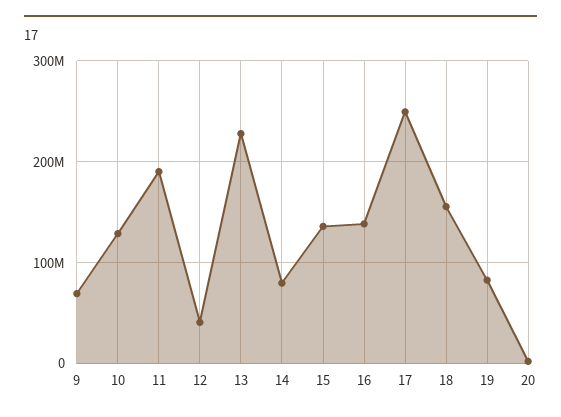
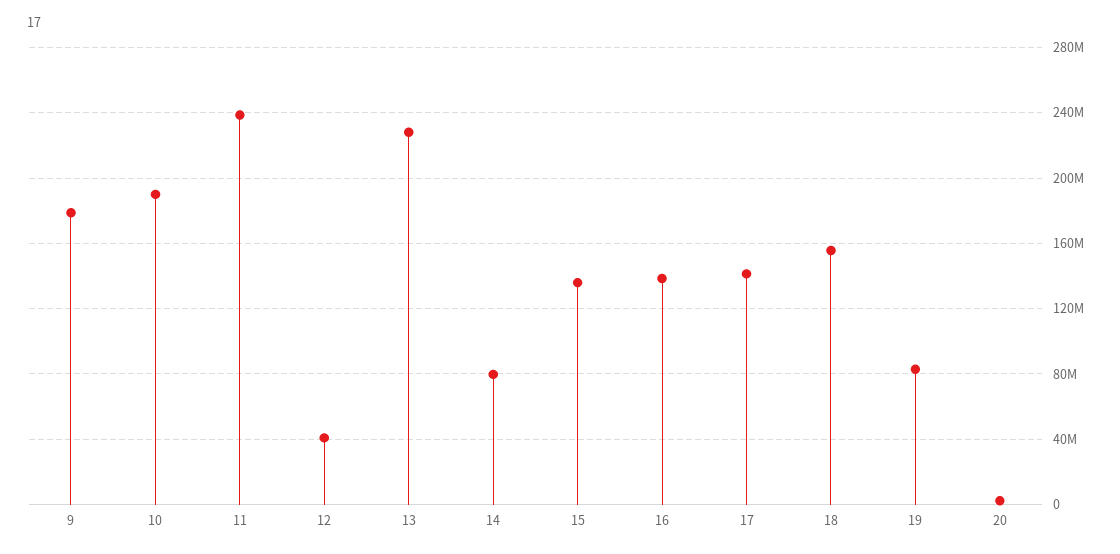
9: 70000000 -> 180000000
10: 130000000 -> 190000000
11: 190000000 -> 240000000
17: 250000000 -> 140000000

